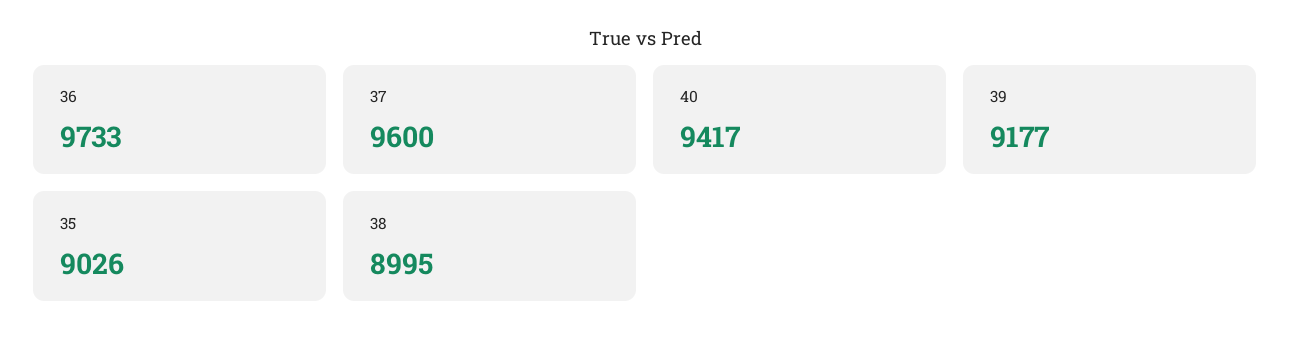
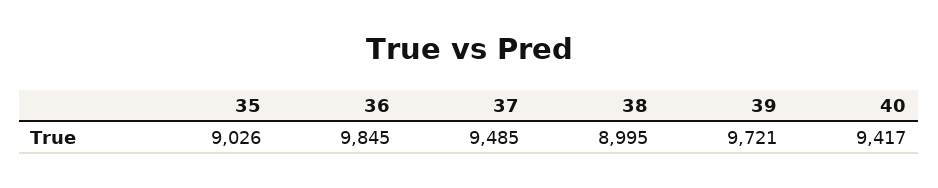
36: 9733 -> 9845
37: 9600 -> 9485
39: 9177 -> 9721

